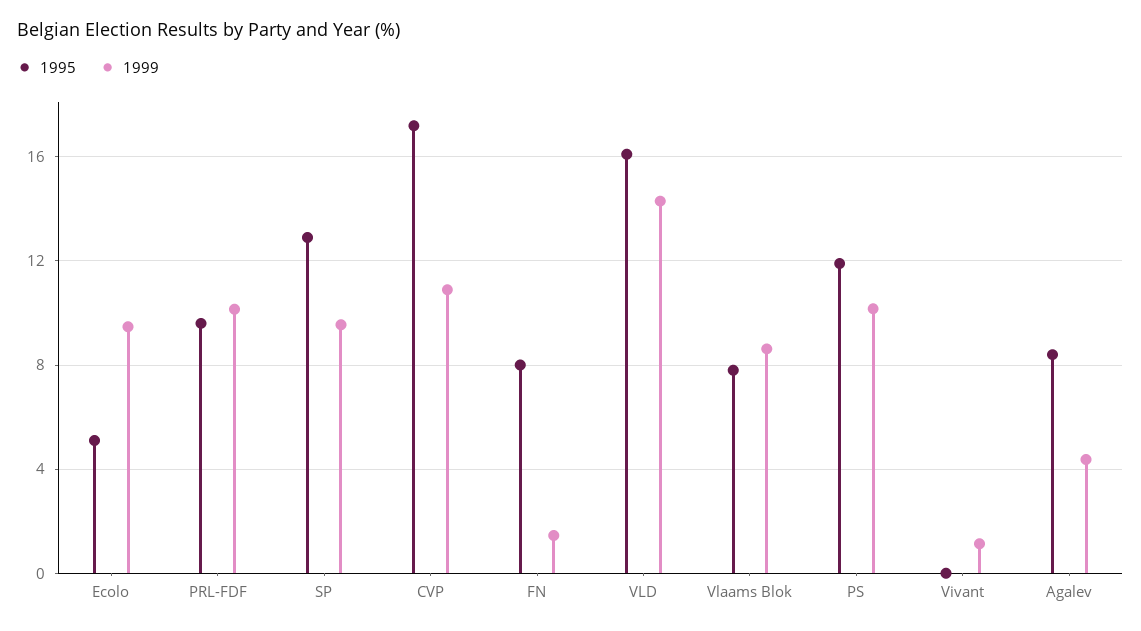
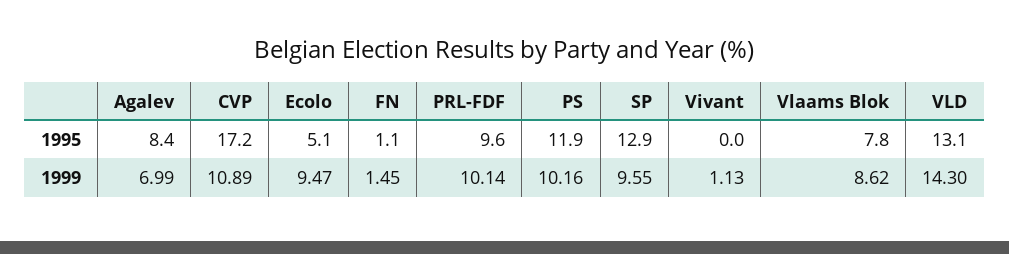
1995, FN: 8 -> 1.1
1995, VLD: 16 -> 13.1
1999, Agalev: 4.5 -> 6.99

